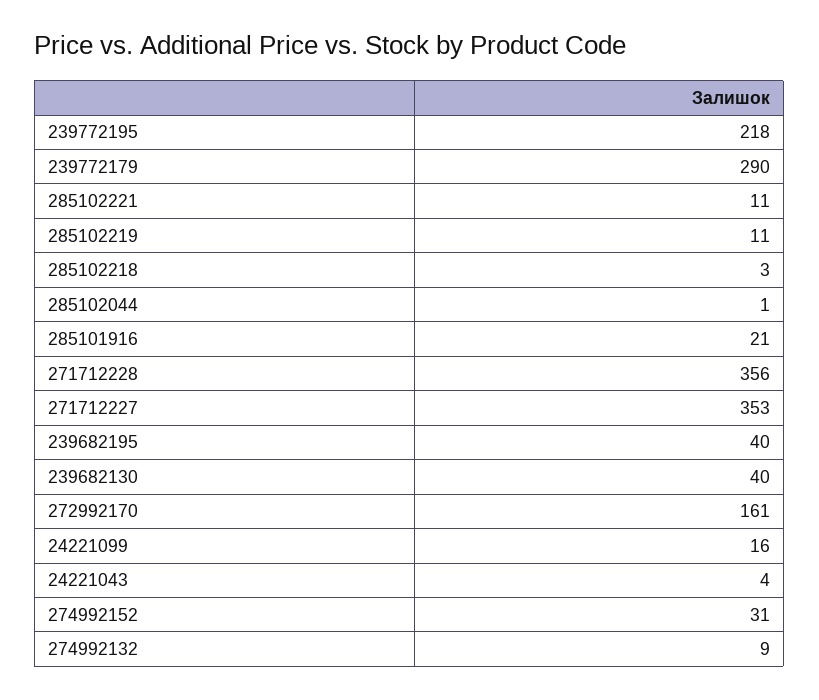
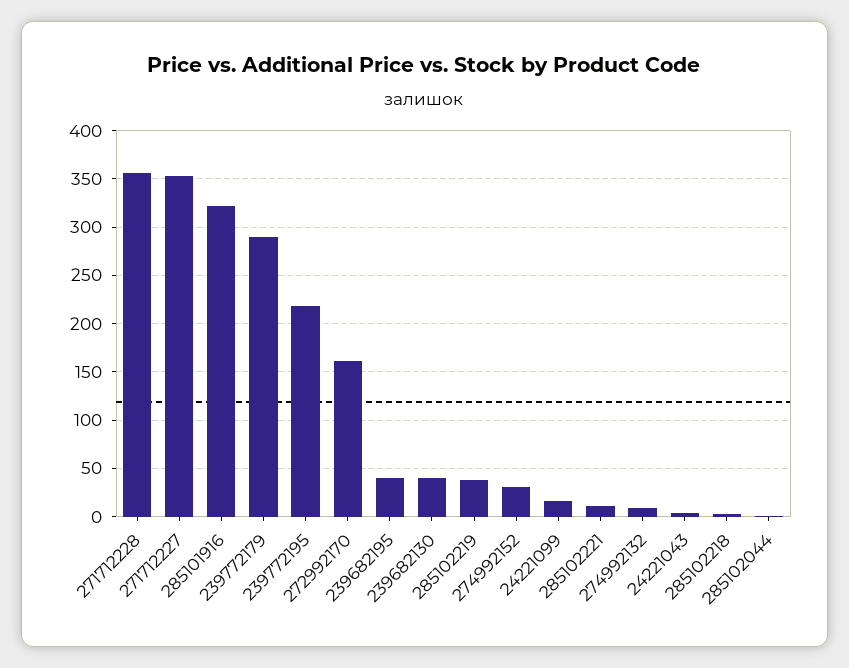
285102219: 11 -> 40
285101916: 21 -> 320

